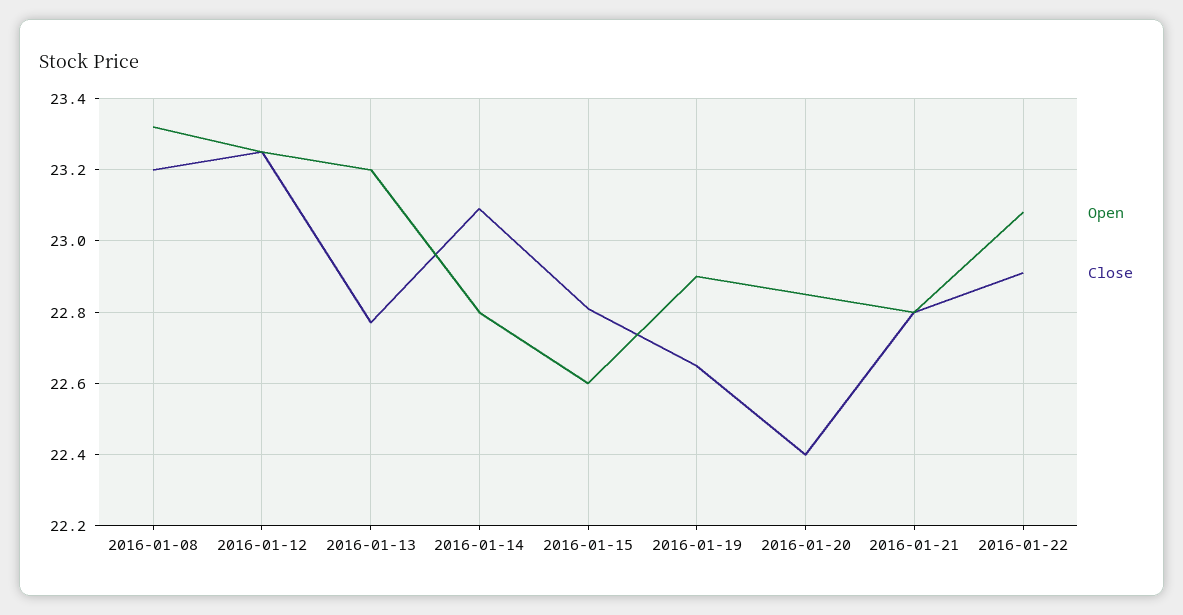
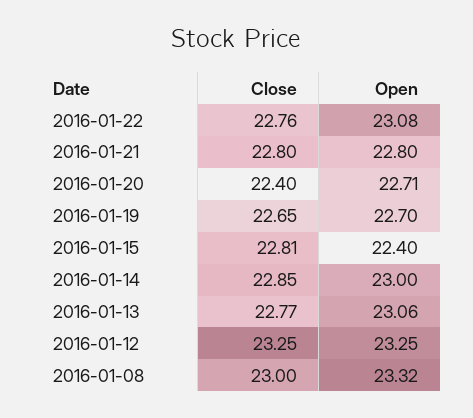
Close, 2016-01-08: 23.2 -> 23
Open, 2016-01-13: 23.2 -> 23.06
Open, 2016-01-14: 22.8 -> 23
Close, 2016-01-14: 23.1 -> 22.85
Open, 2016-01-15: 22.6 -> 22.4
Open, 2016-01-19: 22.9 -> 22.7
Open, 2016-01-20: 22.85 -> 22.71
Close, 2016-01-22: 22.9 -> 22.76

